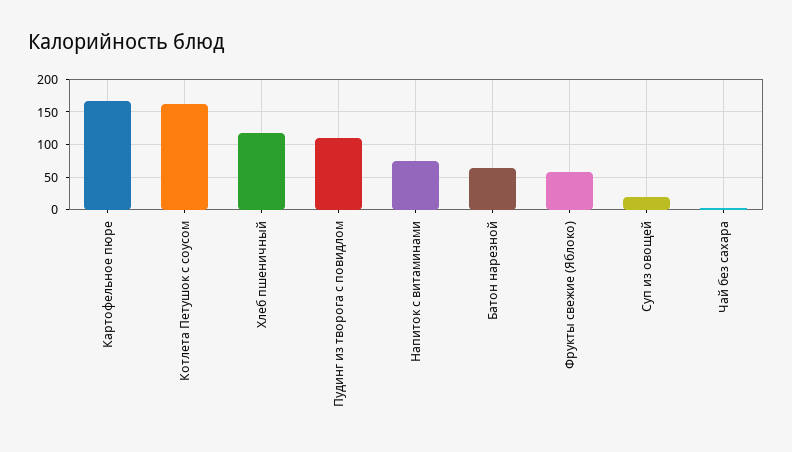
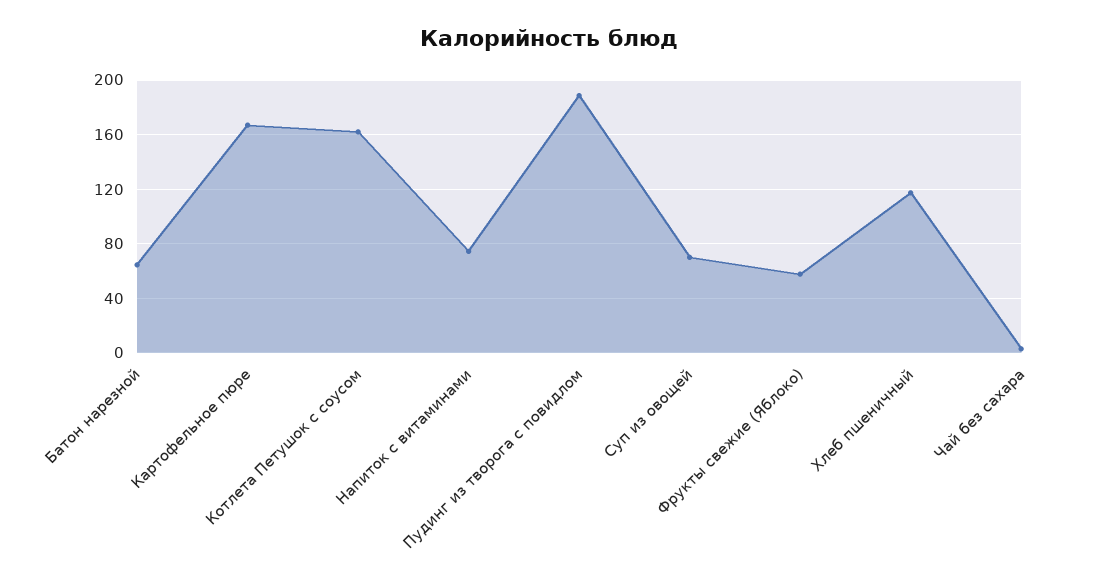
Пудинг из творога с повидлом: 110 -> 190
Суп из овощей: 20 -> 70

